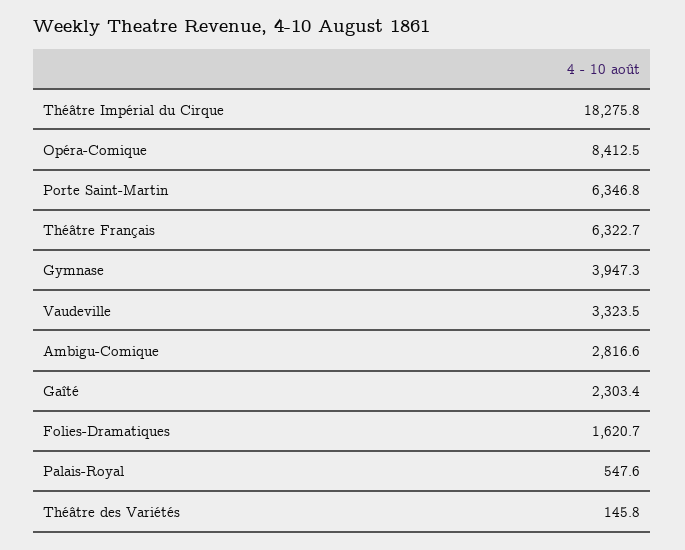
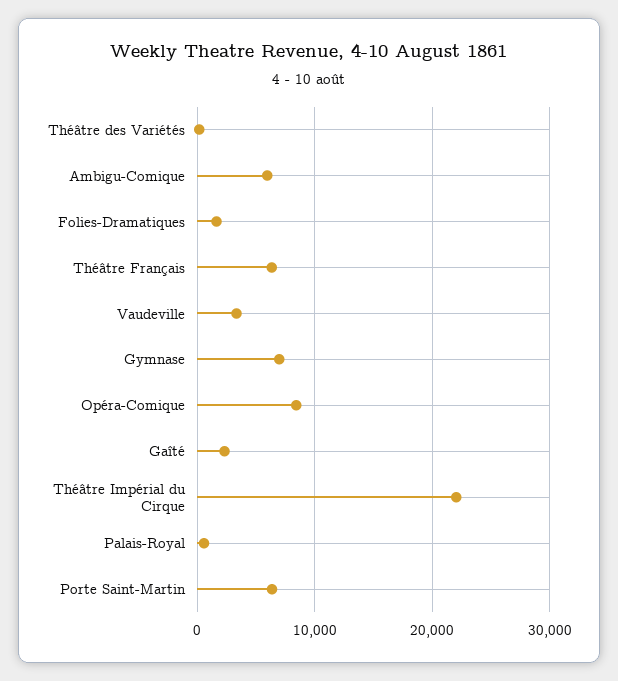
Théâtre Impérial du Cirque: 18275.8 -> 22000
Gymnase: 3947.3 -> 7000
Ambigu-Comique: 2816.6 -> 6000

